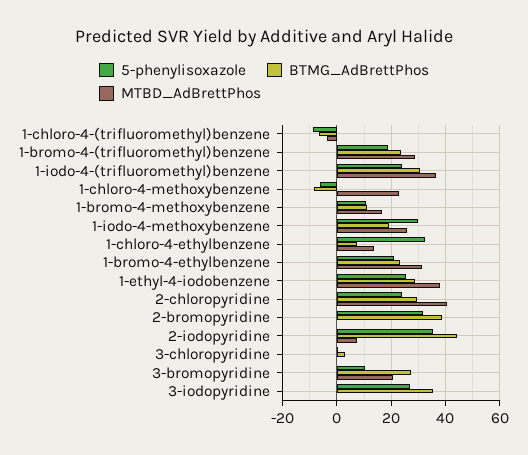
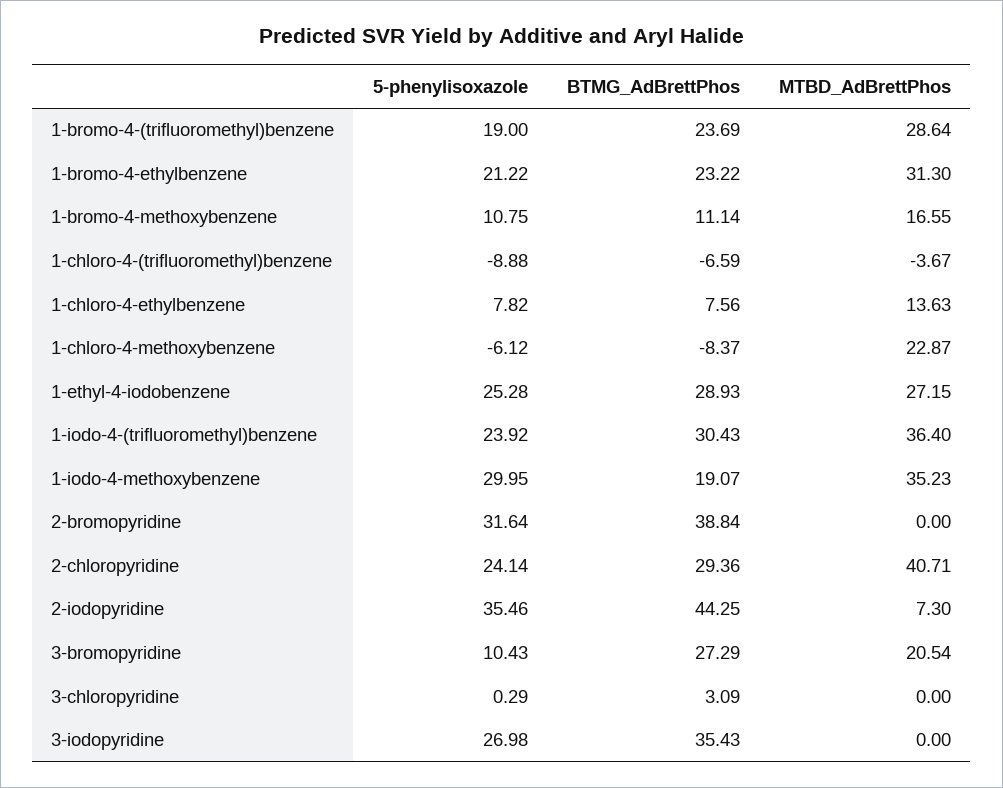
MTBD_AdBrettPhos, 1-iodo-4-methoxybenzene: 25 -> 35.23
5-phenylisoxazole, 1-chloro-4-ethylbenzene: 32.5 -> 7.82
MTBD_AdBrettPhos, 1-ethyl-4-iodobenzene: 37.5 -> 27.15

